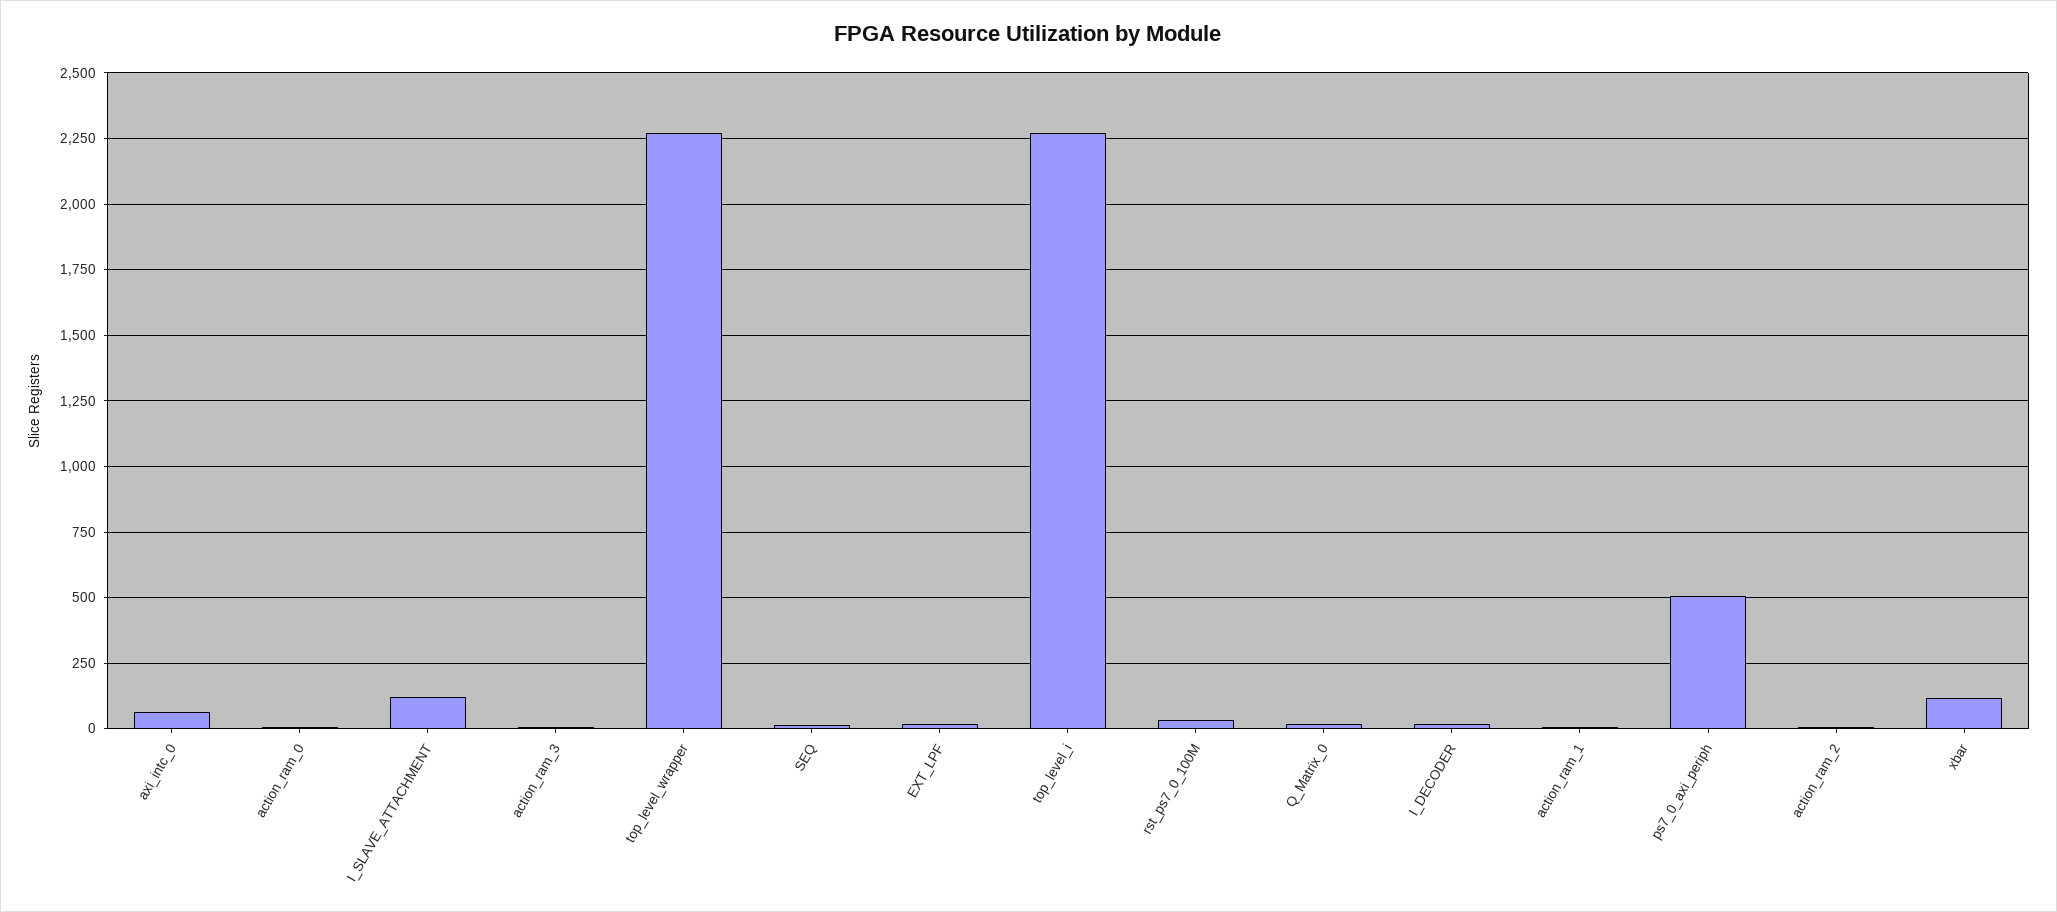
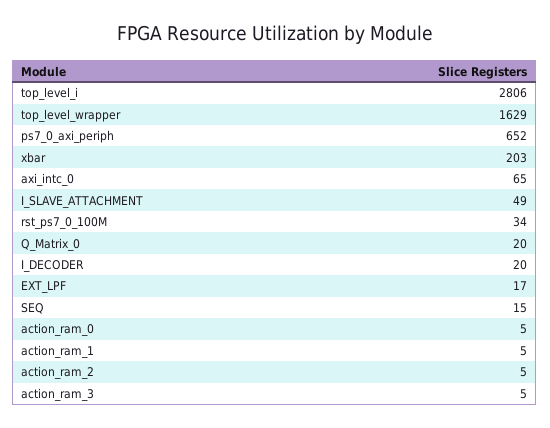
I_SLAVE_ATTACHMENT: 125 -> 49
top_level_wrapper: 2275 -> 1629
top_level_i: 2275 -> 2806
ps7_0_axi_periph: 500 -> 652
xbar: 125 -> 203

